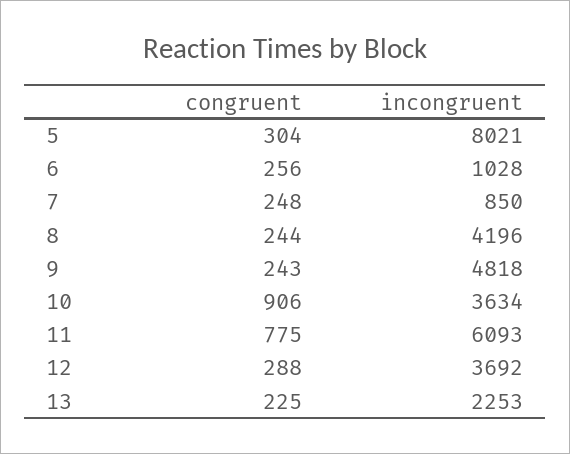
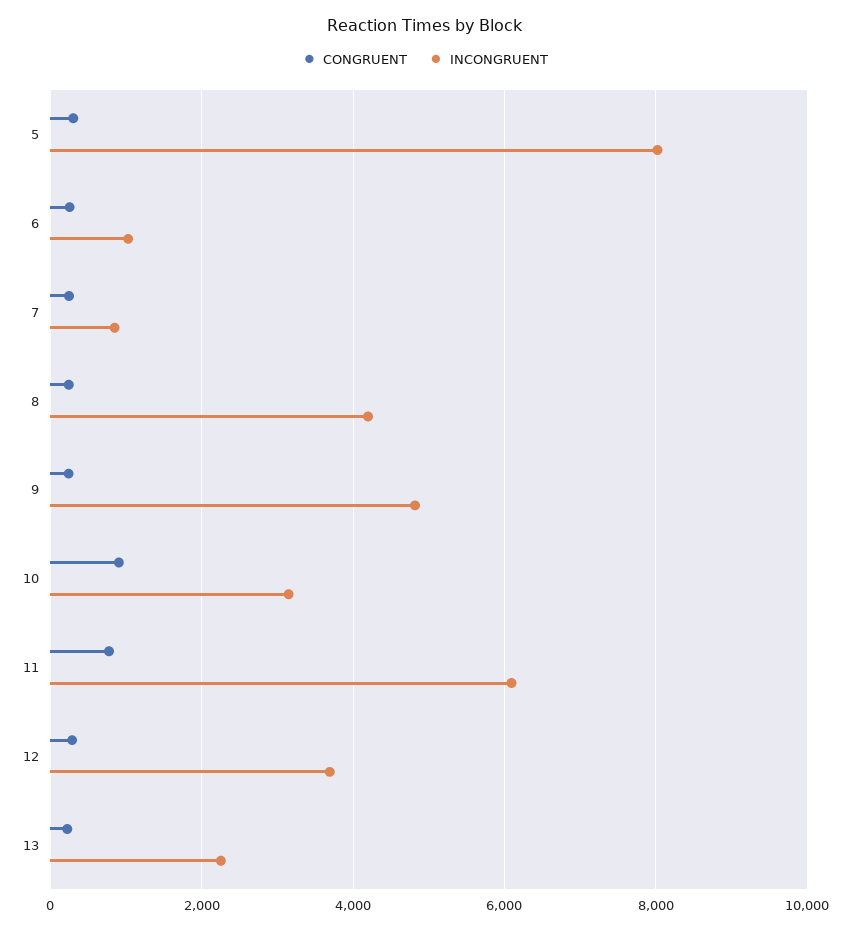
incongruent, 10: 3634 -> 3200

